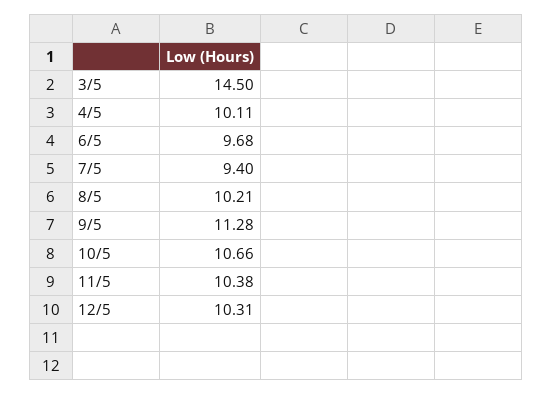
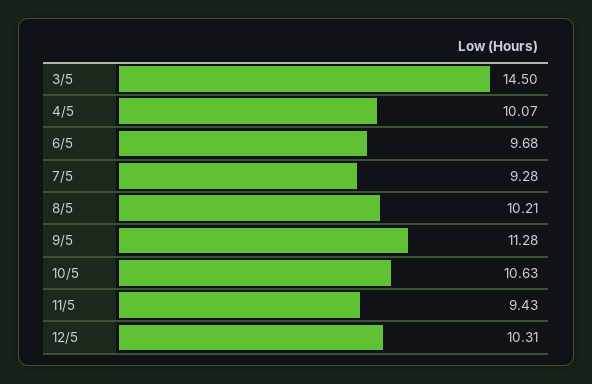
4/5: 10.11 -> 10.07
7/5: 9.4 -> 9.28
10/5: 10.66 -> 10.63
11/5: 10.38 -> 9.43

